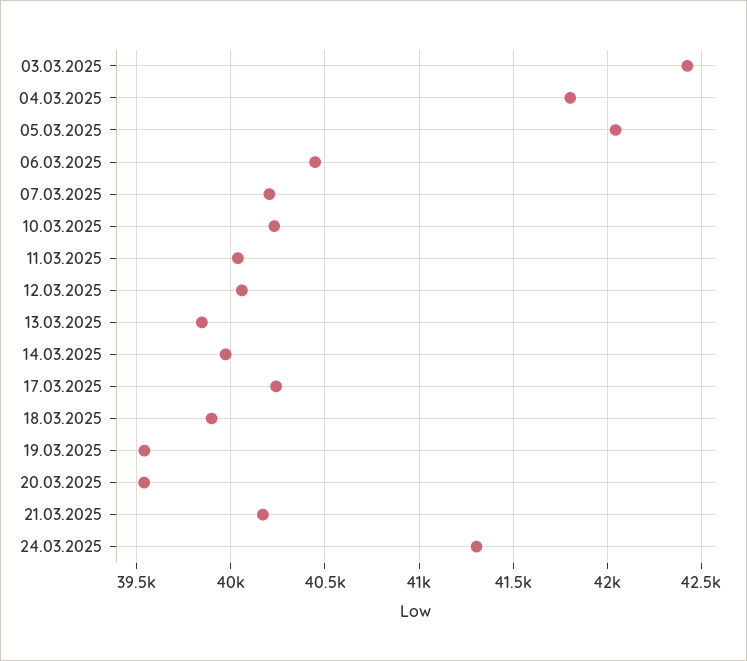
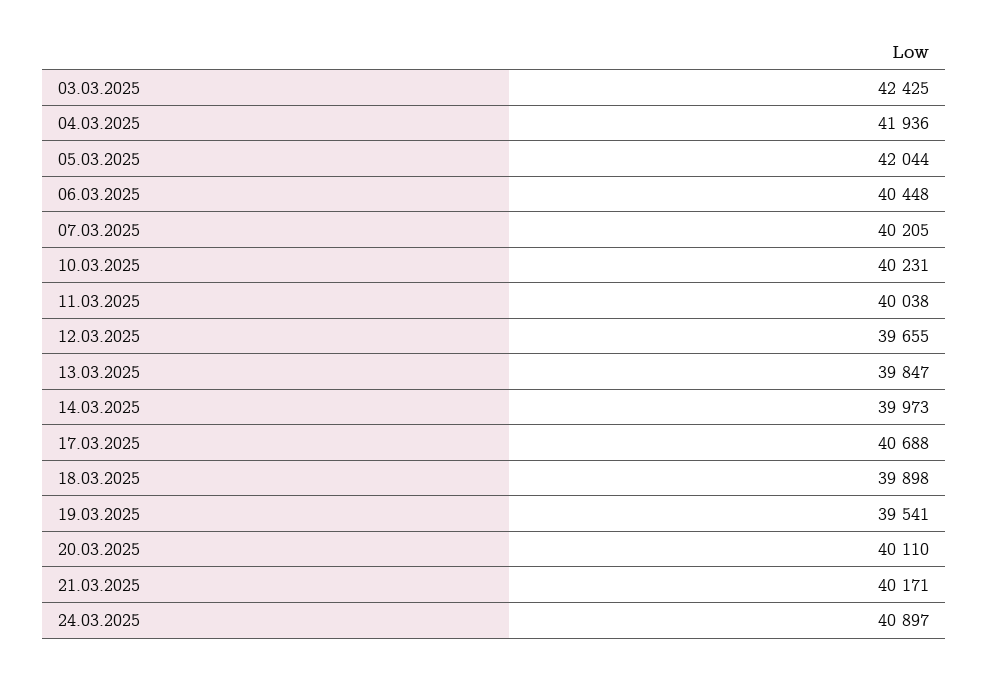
04.03.2025: 41800 -> 41936
12.03.2025: 40050 -> 39655
17.03.2025: 40250 -> 40688
20.03.2025: 39550 -> 40110
24.03.2025: 41300 -> 40897

